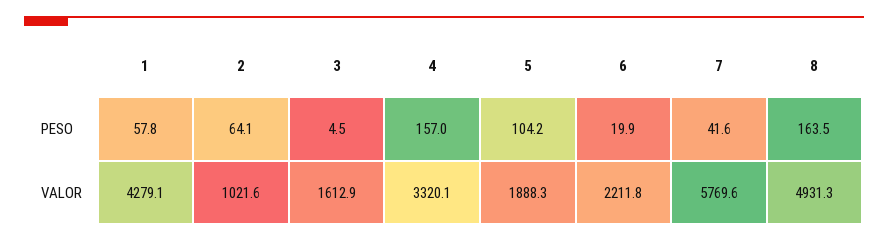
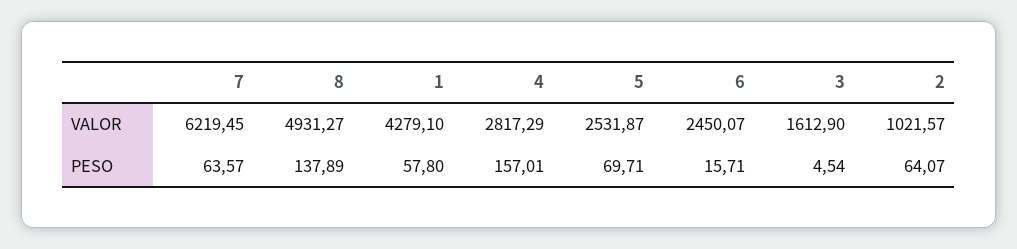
5, PESO: 104.2 -> 69.71
6, PESO: 19.9 -> 15.71
7, PESO: 41.6 -> 63.57
8, PESO: 163.5 -> 137.89
4, VALOR: 3320.1 -> 2817.29
5, VALOR: 1888.3 -> 2531.87
6, VALOR: 2211.8 -> 2450.07
7, VALOR: 5769.6 -> 6219.45

